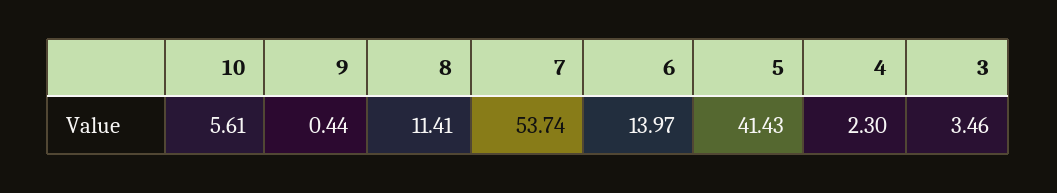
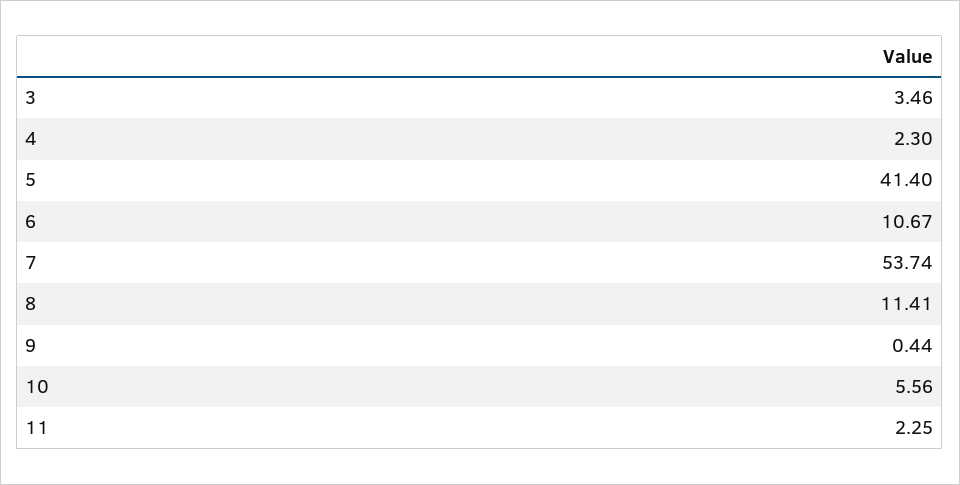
10: 5.61 -> 5.56
6: 13.97 -> 10.67
5: 41.43 -> 41.4
11: none -> 2.25

